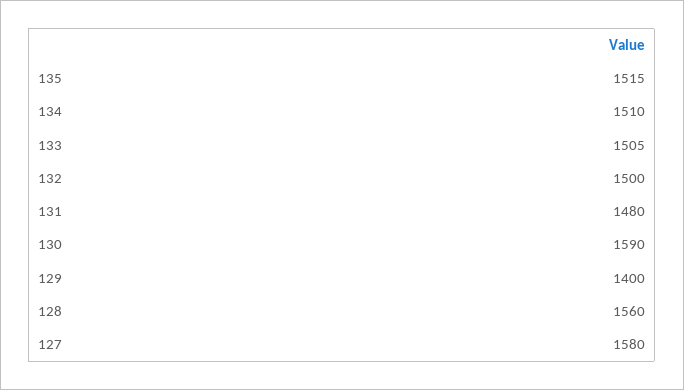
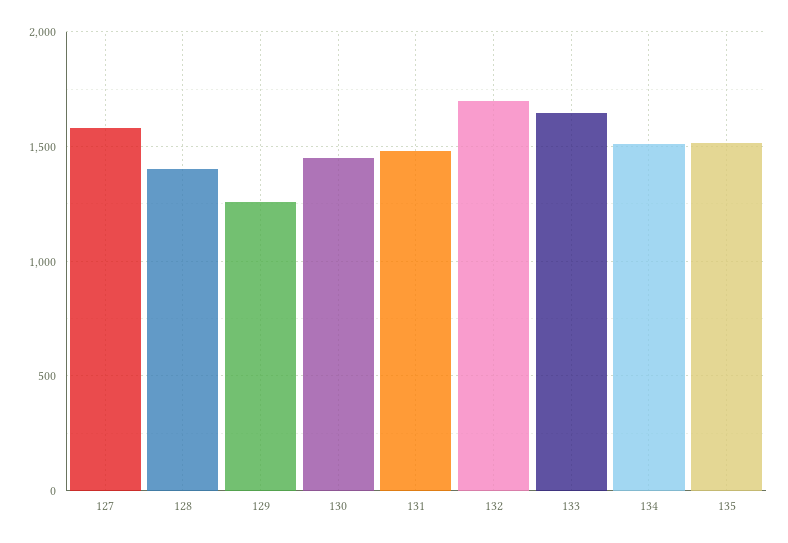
133: 1505 -> 1650
132: 1500 -> 1700
130: 1590 -> 1450
129: 1400 -> 1250
128: 1560 -> 1400

